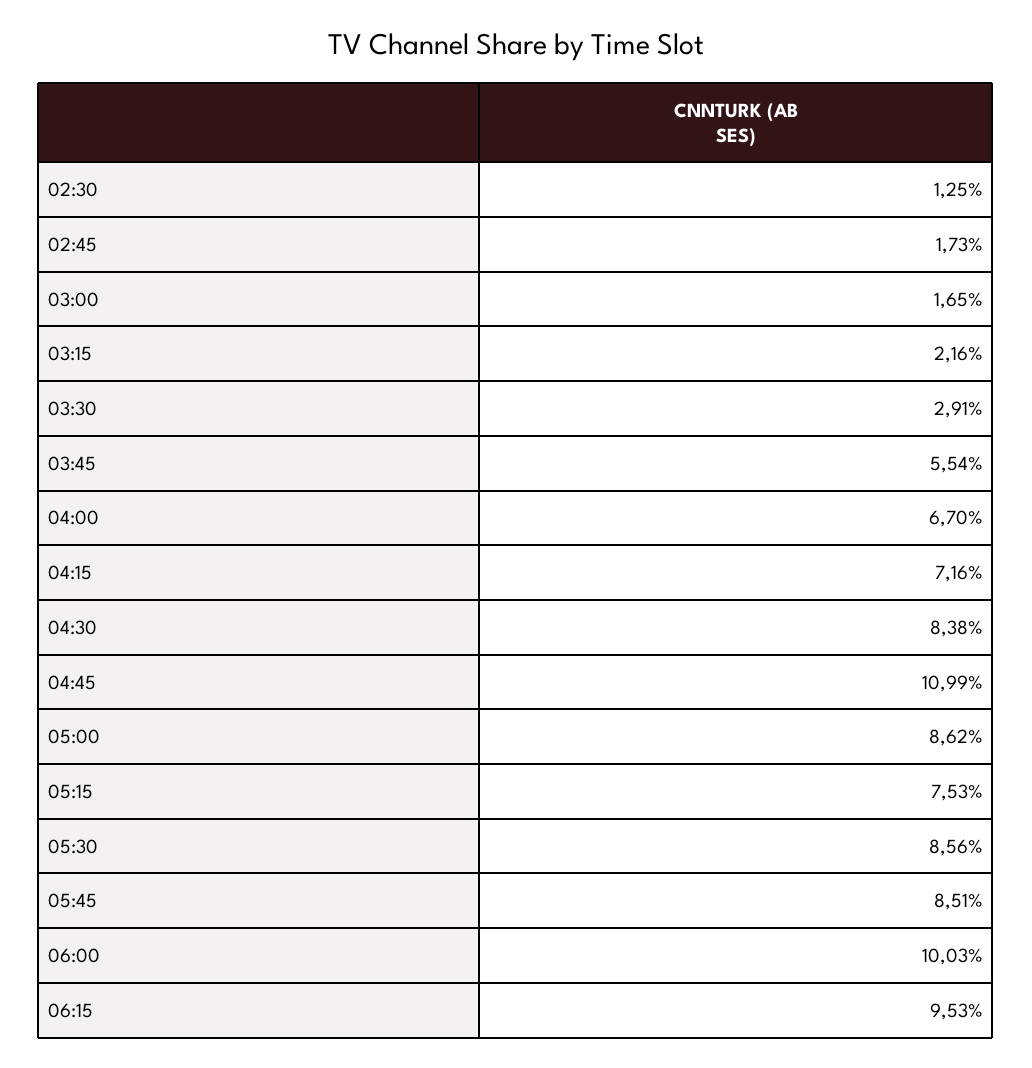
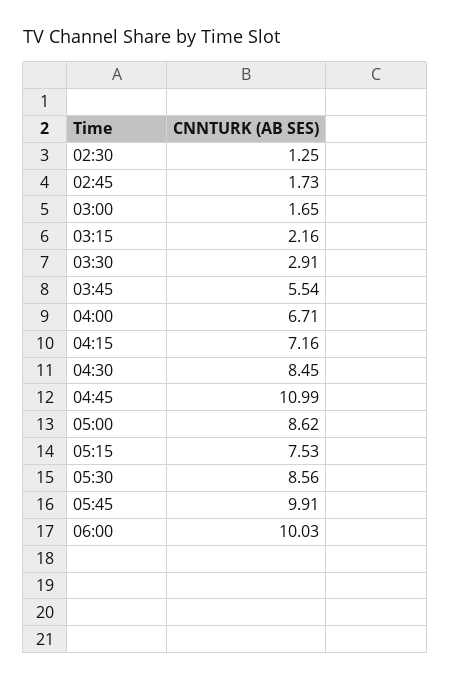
04:00: 6.7 -> 6.71
04:30: 8.38 -> 8.45
05:45: 8.51 -> 9.91
06:15: 9.53 -> none

